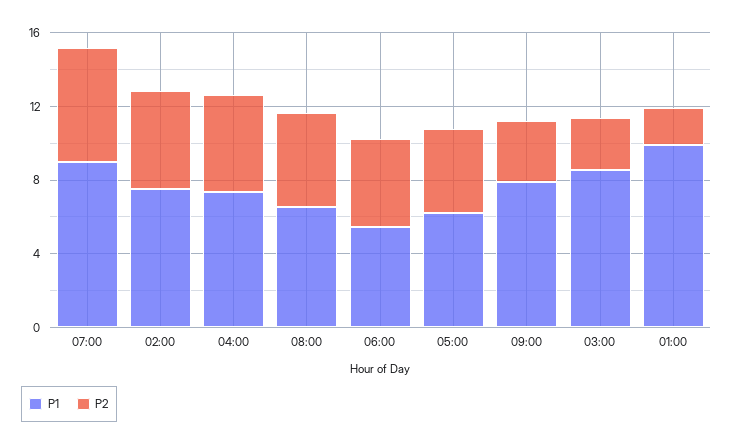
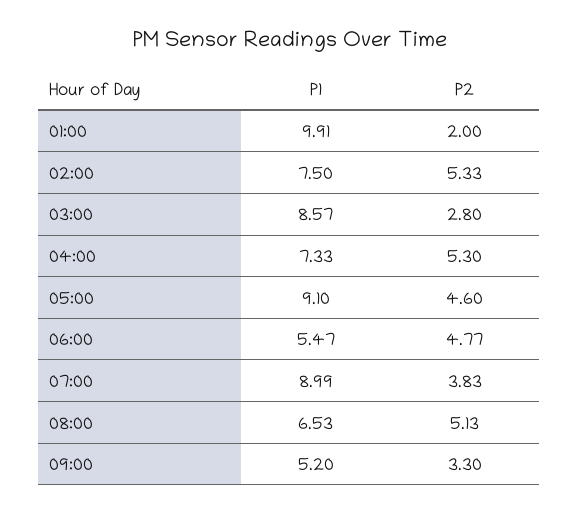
P2, 07:00: 6 -> 3.83
P1, 05:00: 6 -> 9.1
P1, 09:00: 8 -> 5.2

